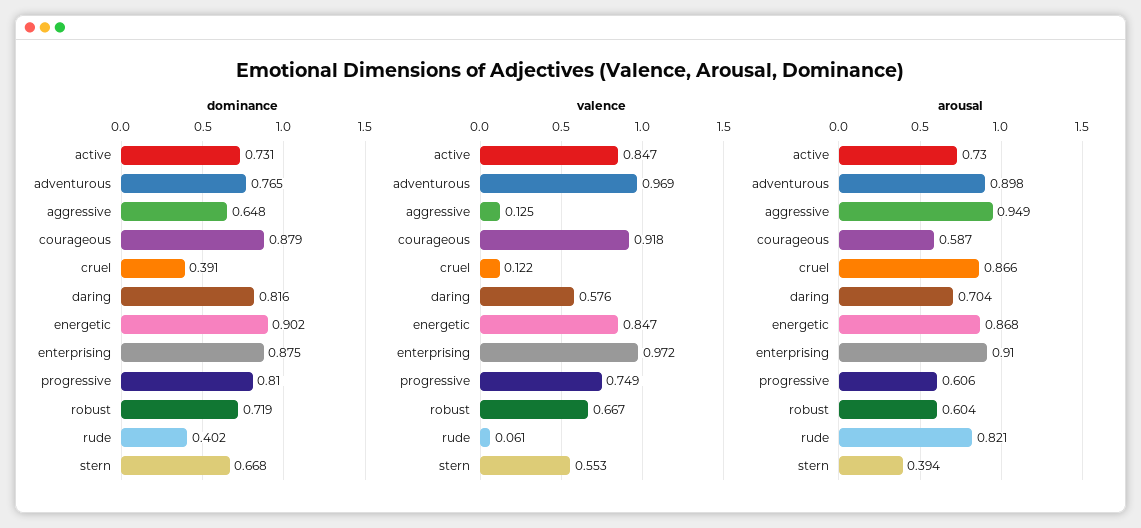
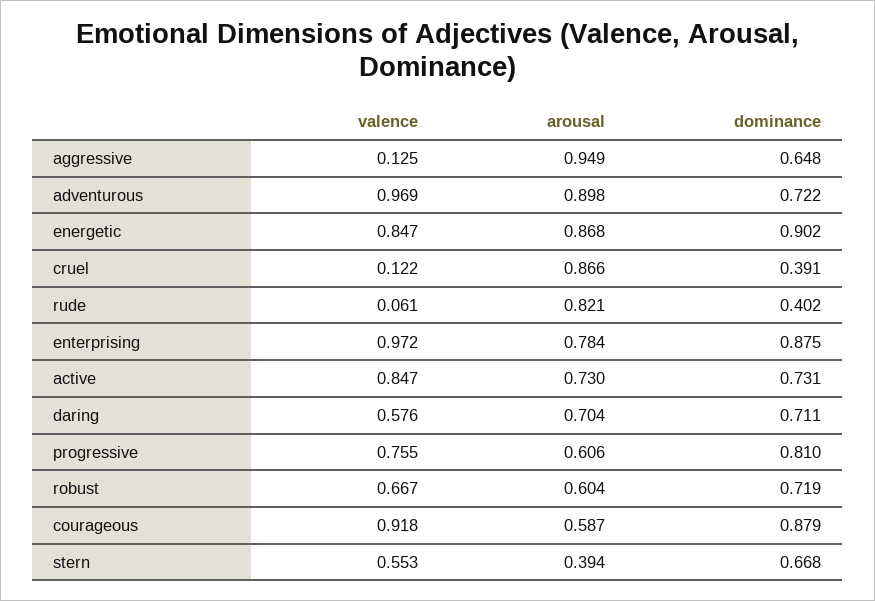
dominance, adventurous: 0.765 -> 0.722
dominance, daring: 0.816 -> 0.711
valence, progressive: 0.749 -> 0.755
arousal, enterprising: 0.91 -> 0.784

